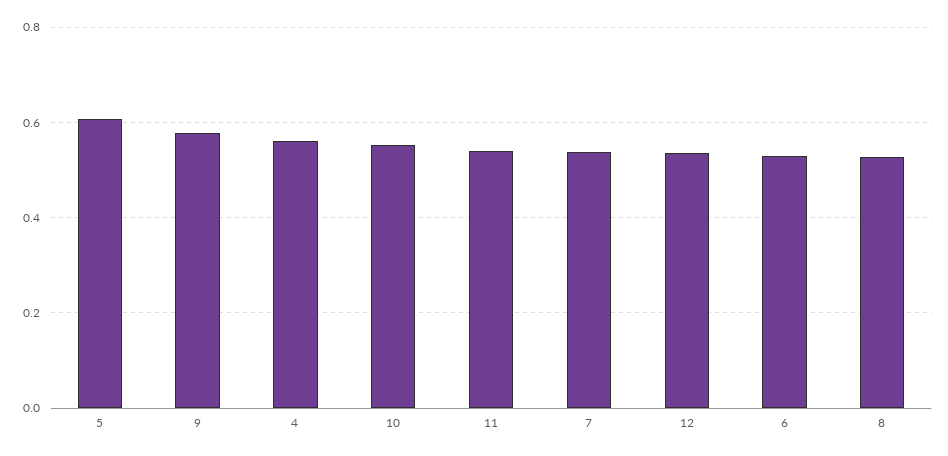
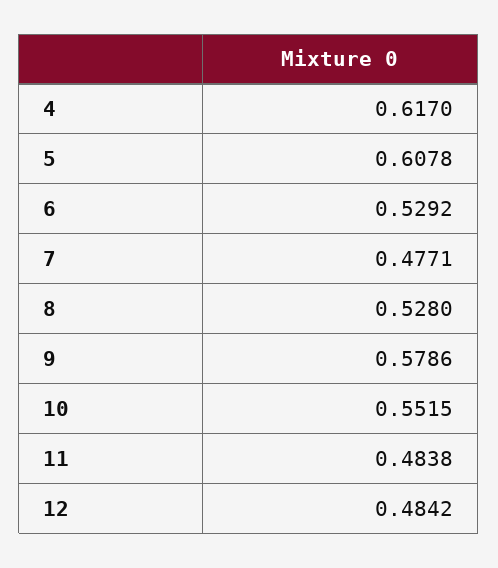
4: 0.56 -> 0.617
11: 0.54 -> 0.4838
7: 0.54 -> 0.4771
12: 0.54 -> 0.4842

